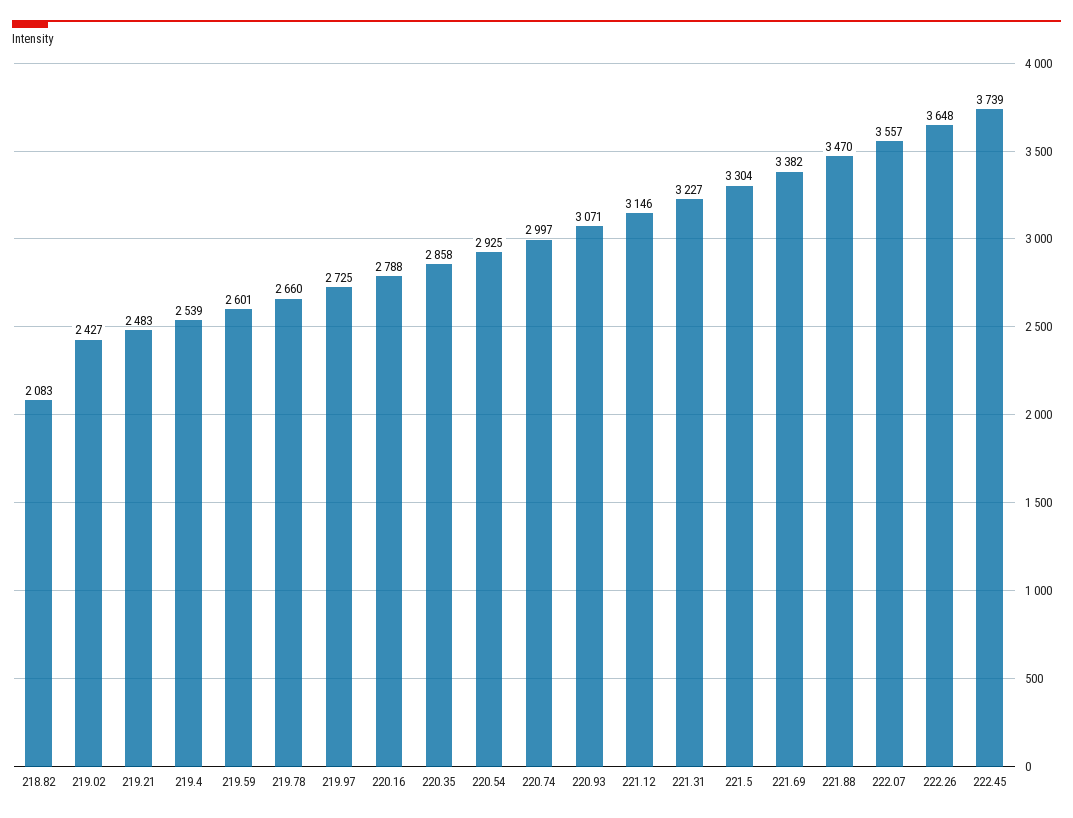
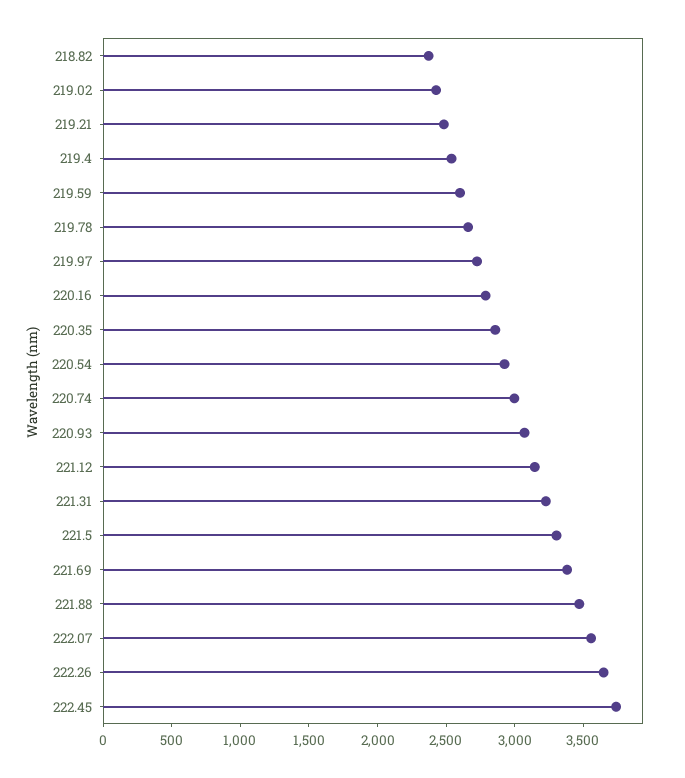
218.82: 2083 -> 2400

